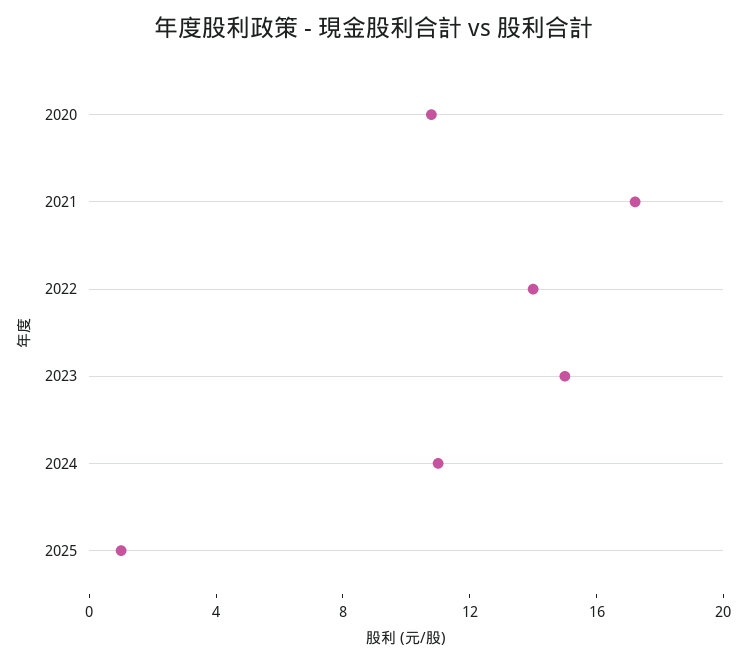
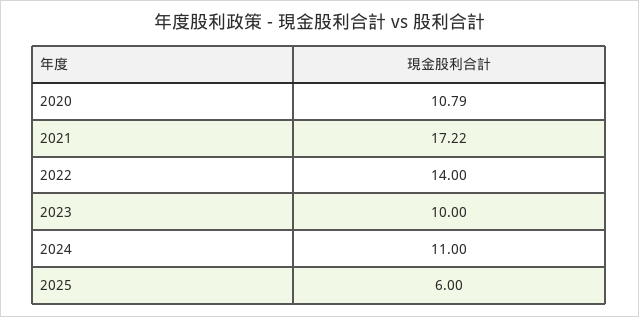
2023: 15 -> 10
2025: 1 -> 6

